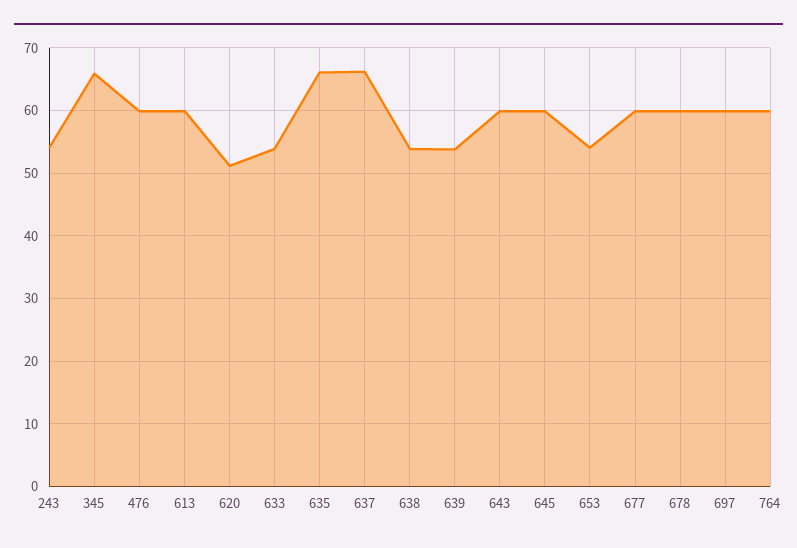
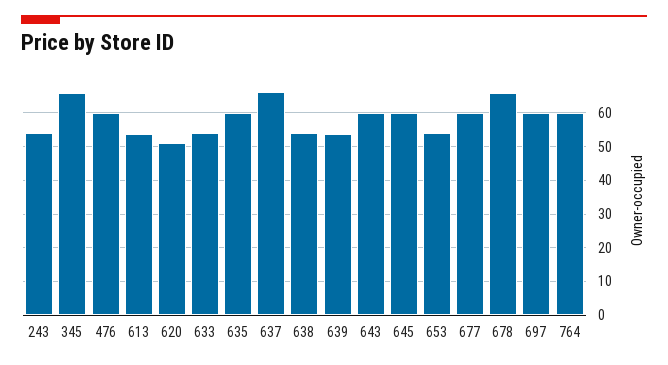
613: 60 -> 54
635: 66 -> 60
678: 60 -> 66

